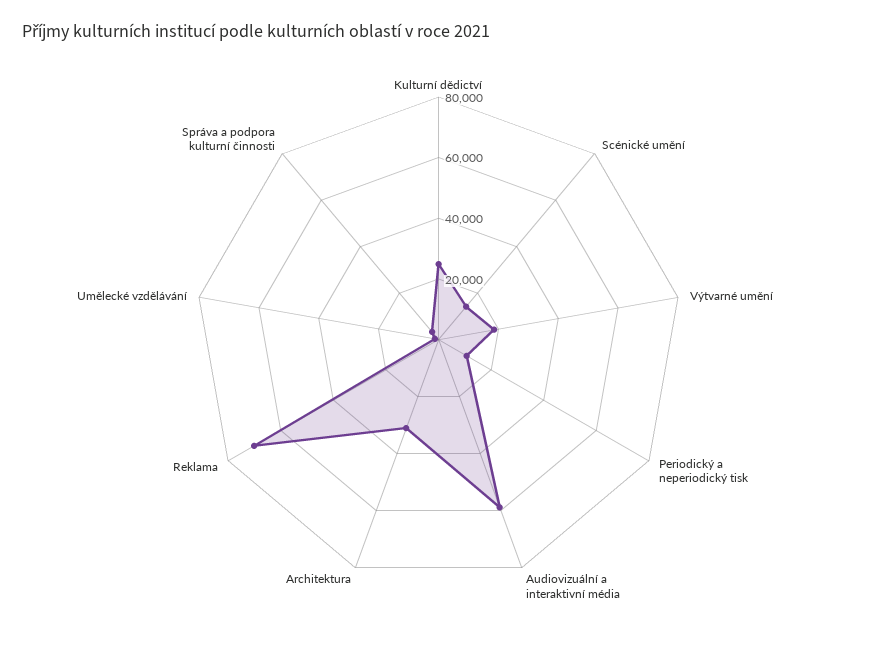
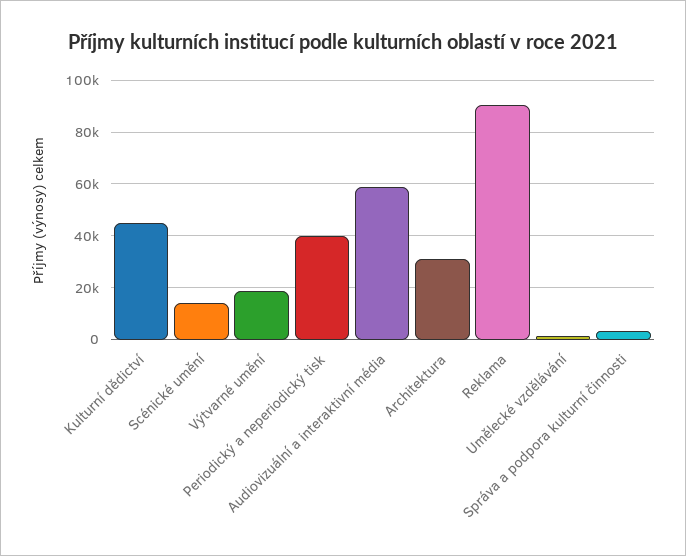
Kulturní dědictví: 25000 -> 45000
Periodický a neperiodický tisk: 10000 -> 40000
Reklama: 70000 -> 90000

